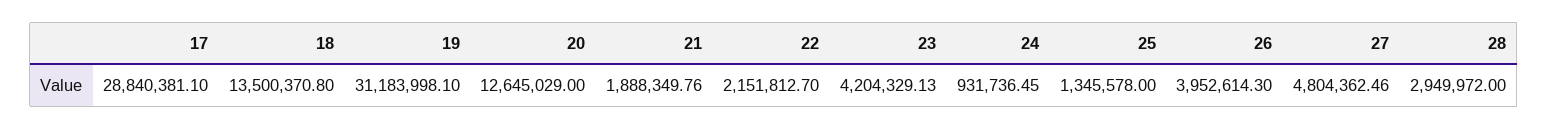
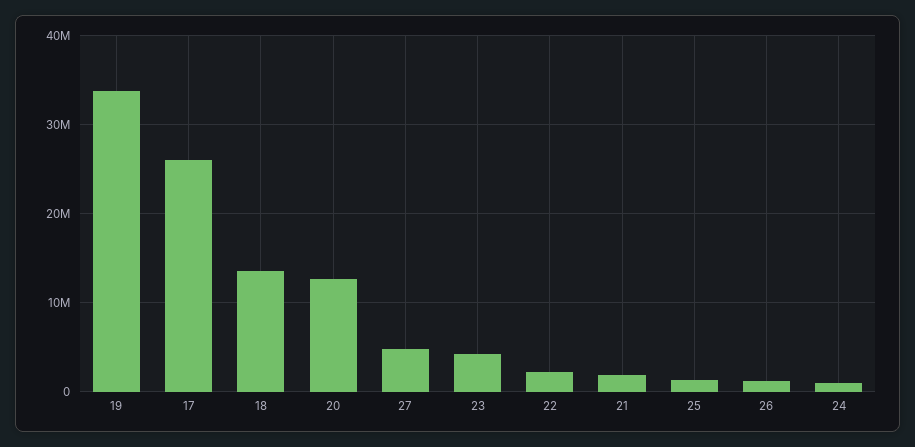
17: 28840381.1 -> 26000000
19: 31183998.1 -> 34000000
26: 3952614.3 -> 1000000
28: 2949972 -> none

